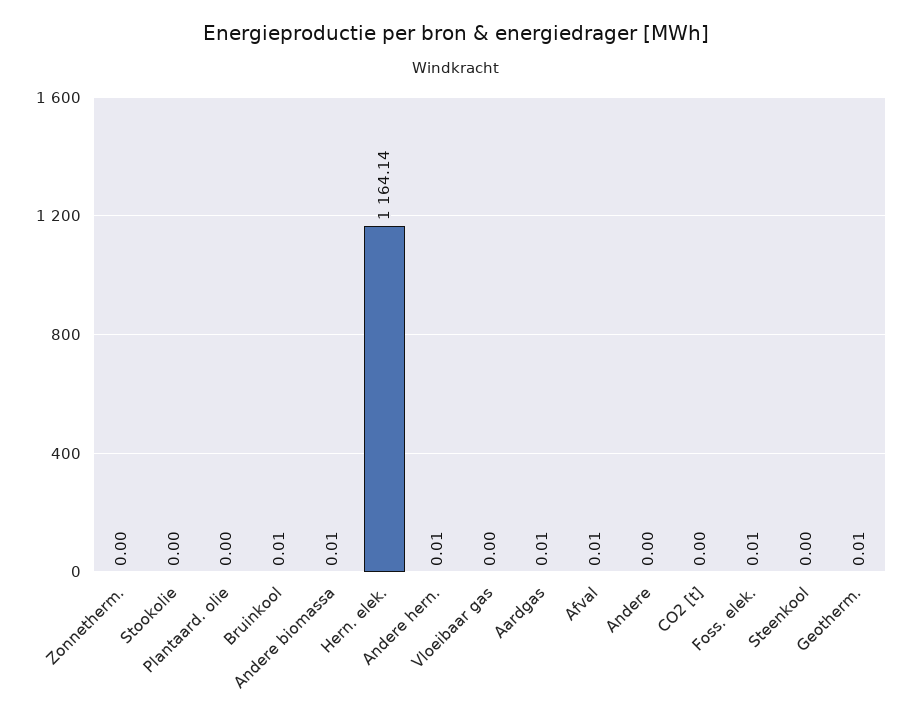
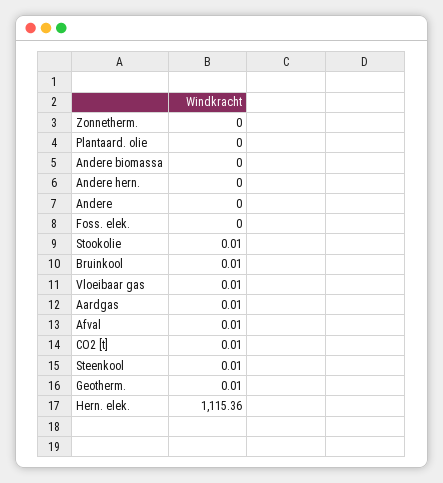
Stookolie: 0 -> 0.01
Andere biomassa: 0.01 -> 0
Hern. elek.: 1164.14 -> 1115.36
Andere hern.: 0.01 -> 0
Vloeibaar gas: 0 -> 0.01
CO2 [t]: 0 -> 0.01
Foss. elek.: 0.01 -> 0
Steenkool: 0 -> 0.01

